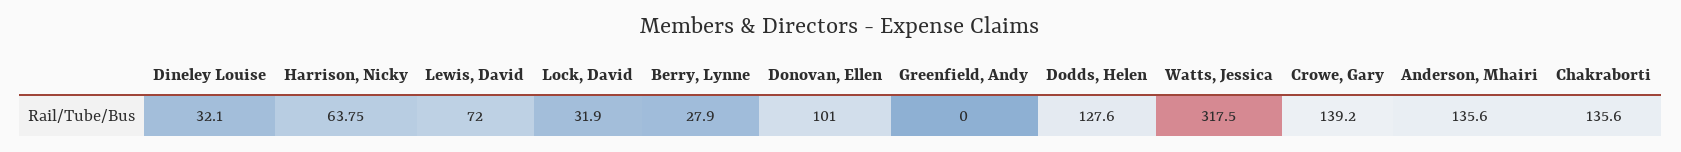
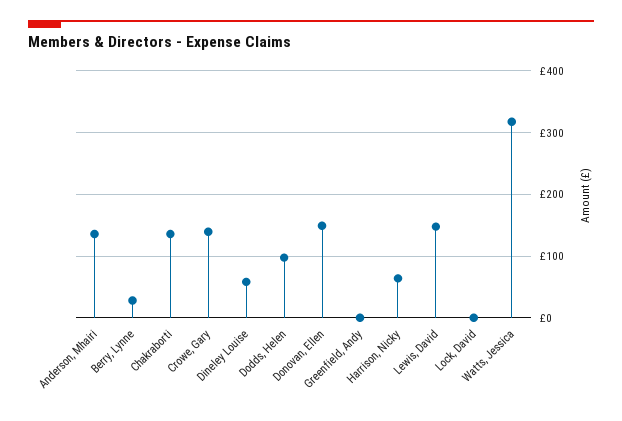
Dineley Louise: 32.1 -> 60
Lewis, David: 72 -> 150
Lock, David: 31.9 -> 0
Donovan, Ellen: 101 -> 150
Dodds, Helen: 127.6 -> 100

